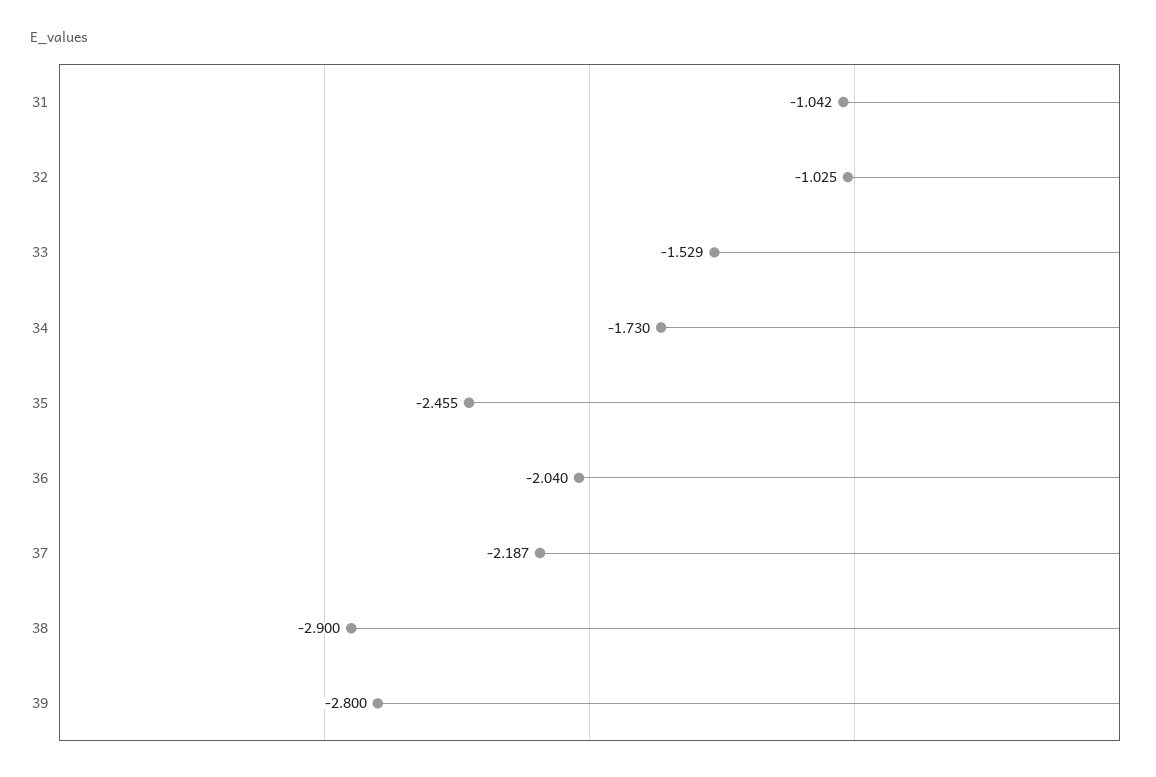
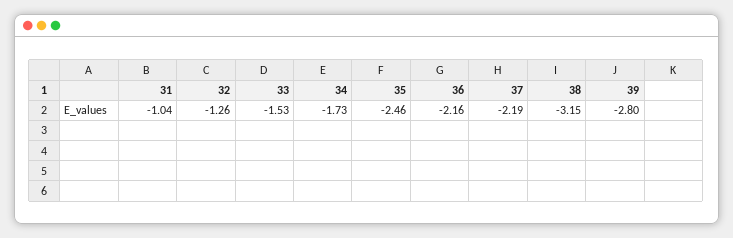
32: -1.025 -> -1.26
36: -2.04 -> -2.16
38: -2.9 -> -3.15

